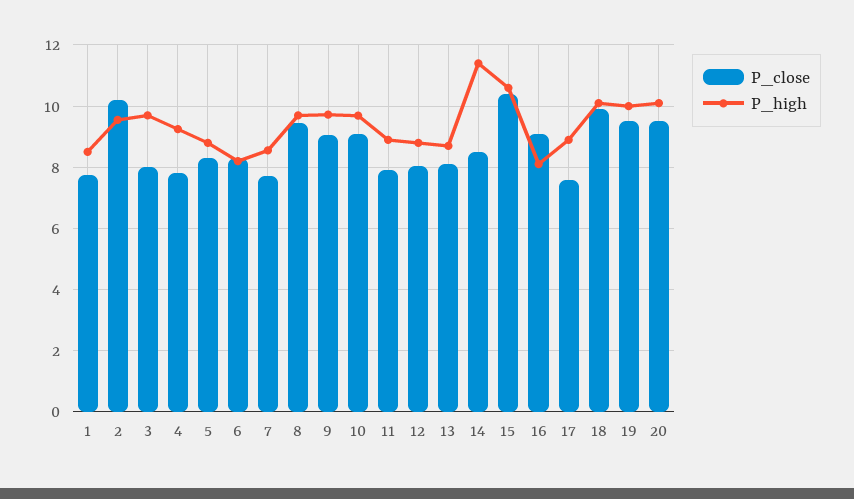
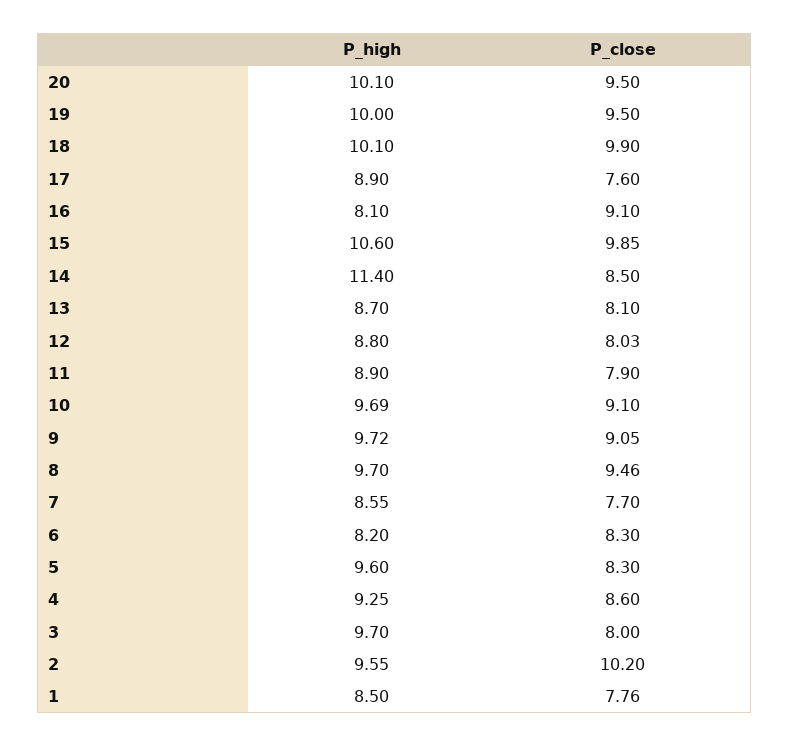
P_close, 4: 7.8 -> 8.6
P_high, 5: 8.8 -> 9.6
P_close, 15: 10.4 -> 9.85

